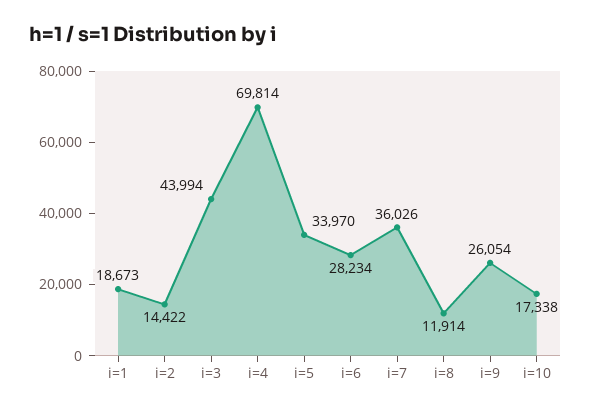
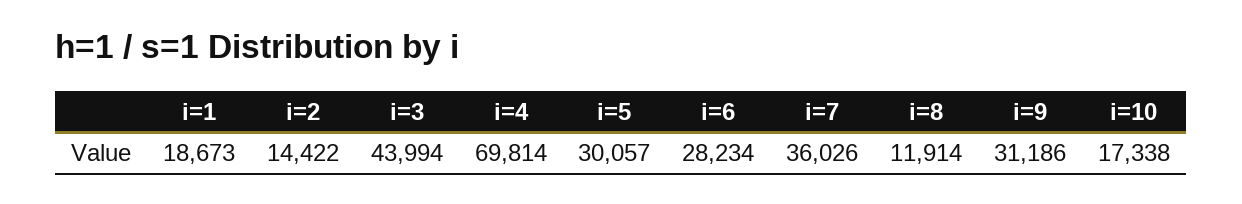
i=5: 33970 -> 30057
i=9: 26054 -> 31186

